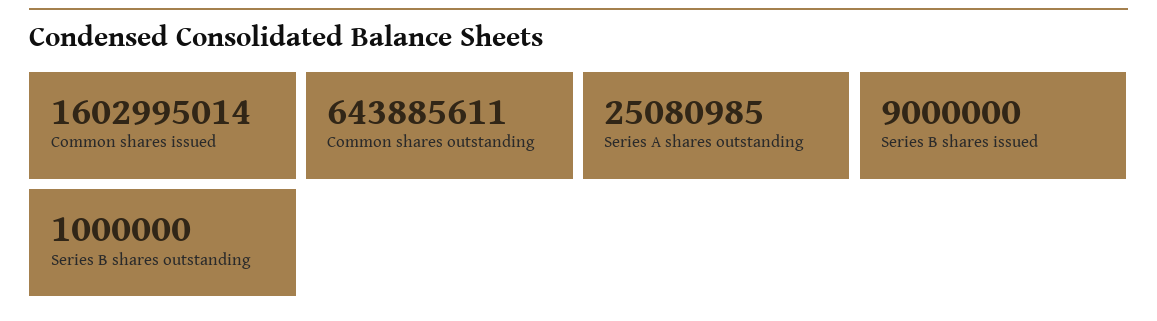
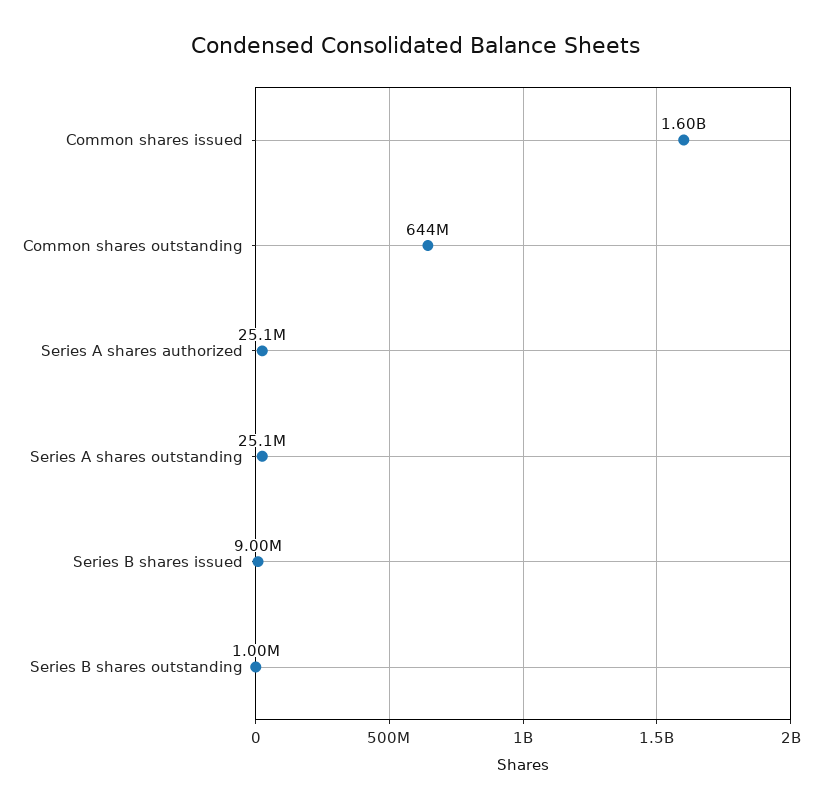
Series A shares authorized: none -> 25100000

